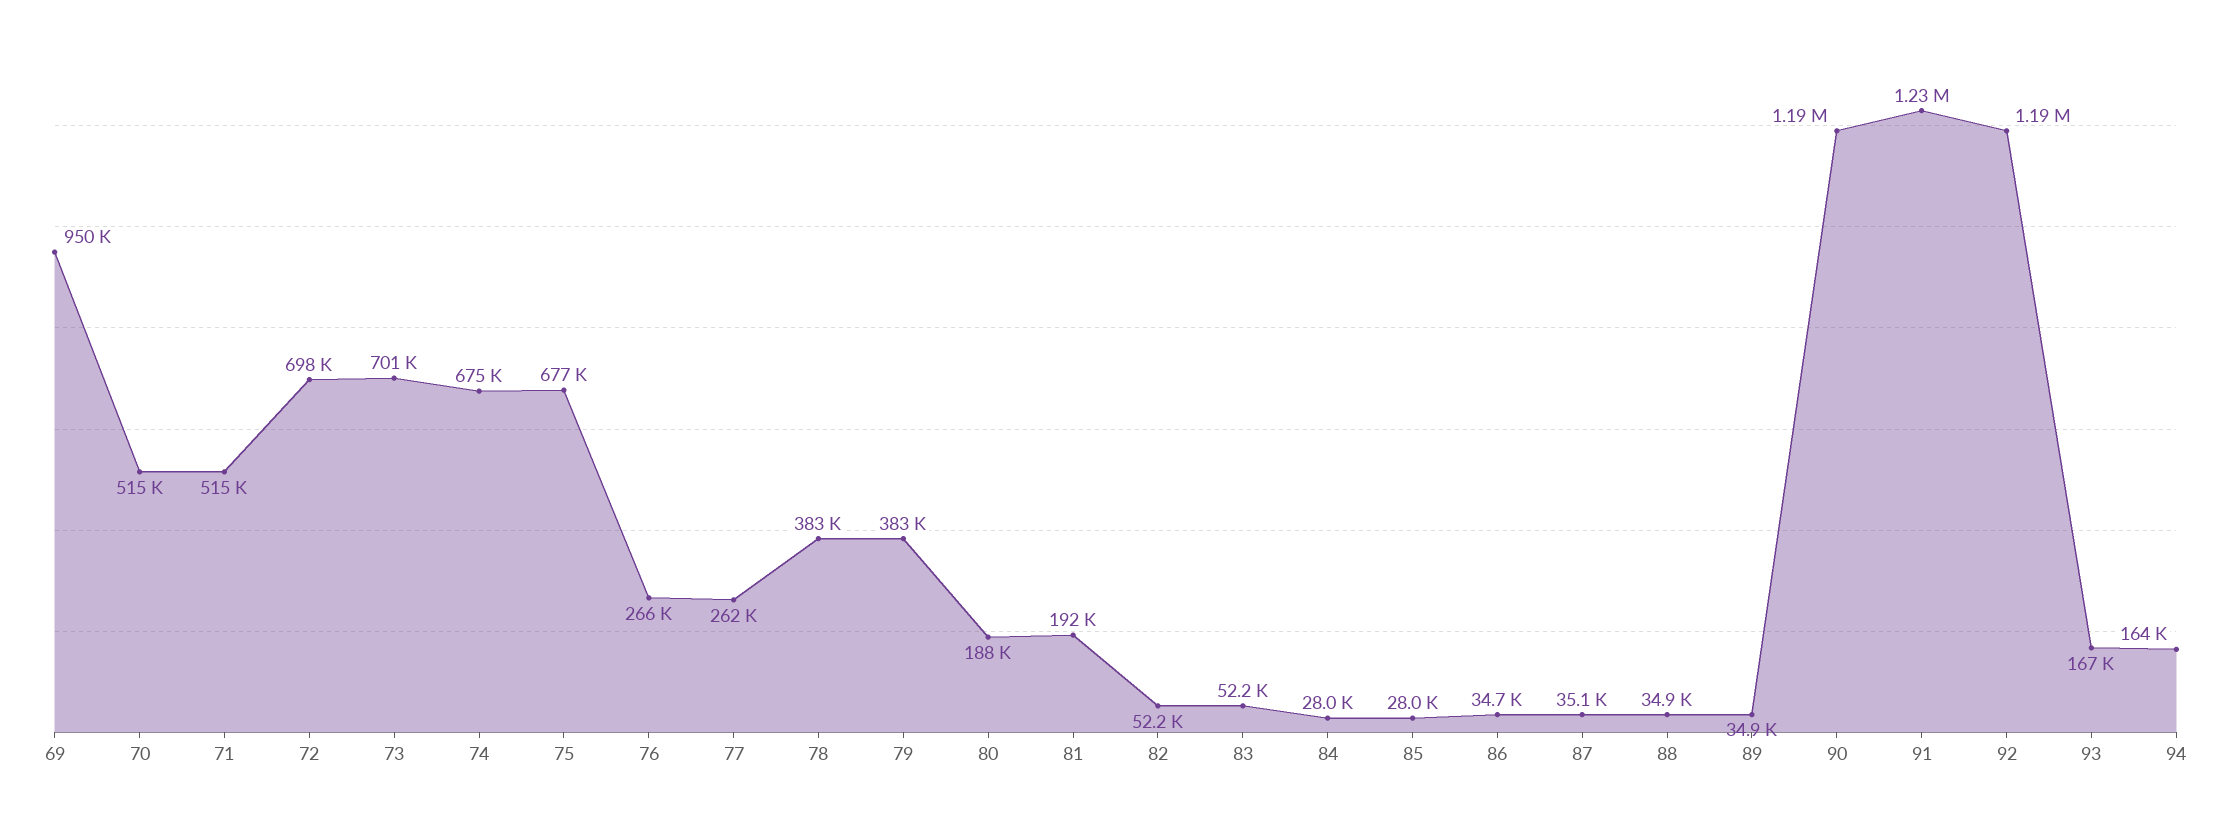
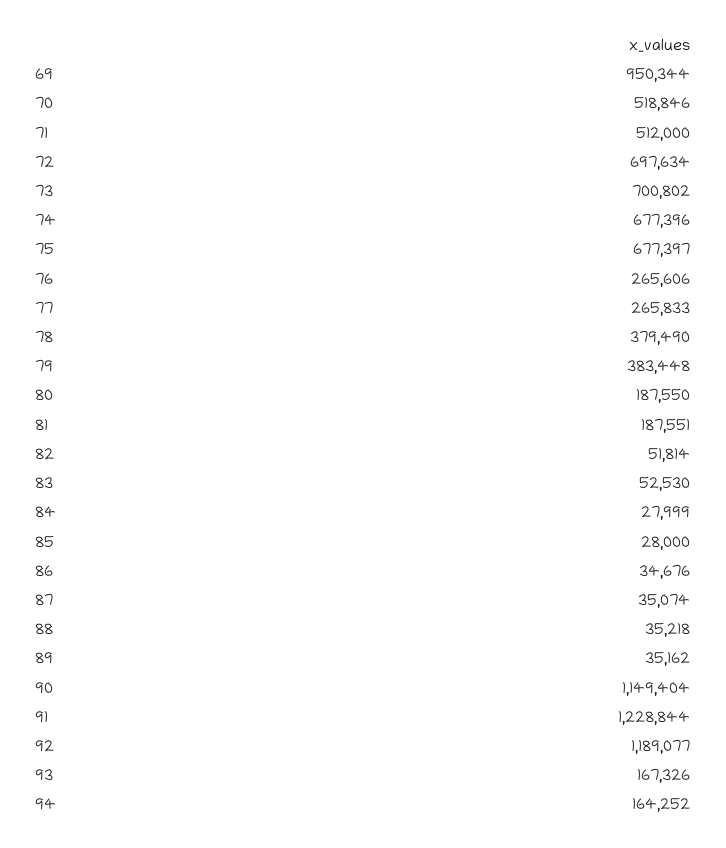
70: 515000 -> 518846
71: 515000 -> 512000
74: 675000 -> 677396
77: 262000 -> 265833
78: 383000 -> 379490
81: 192000 -> 187551
82: 52200 -> 51814
83: 52200 -> 52530
88: 34900 -> 35218
89: 34900 -> 35162
90: 1190000 -> 1149404

